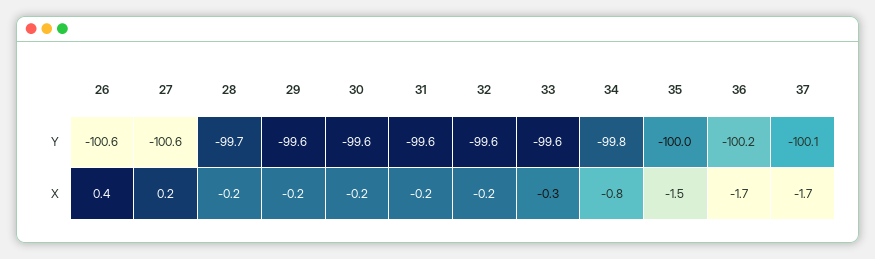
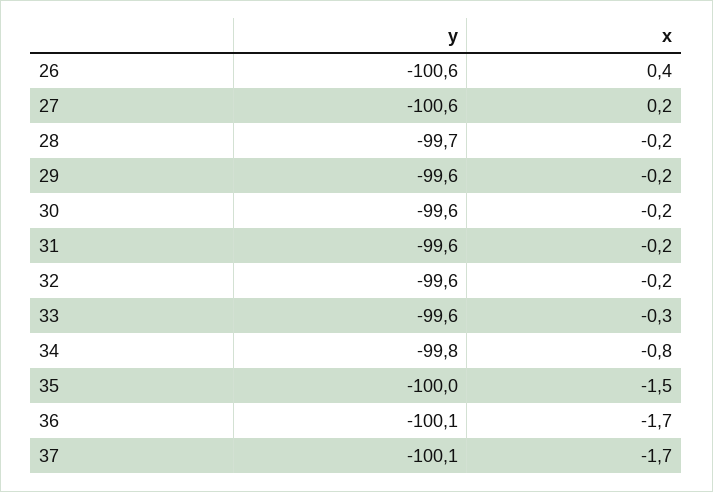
36, Y: -100.2 -> -100.1

